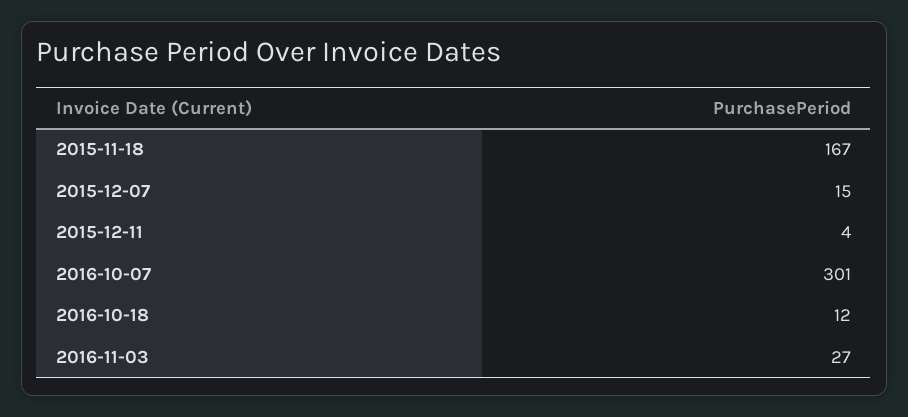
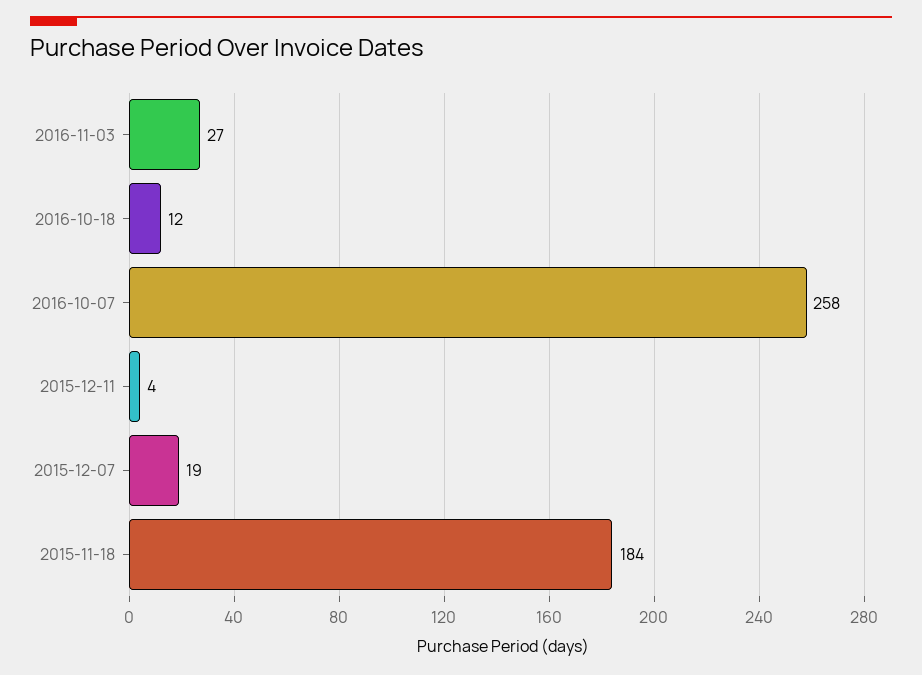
2015-11-18: 167 -> 184
2015-12-07: 15 -> 19
2016-10-07: 301 -> 258

